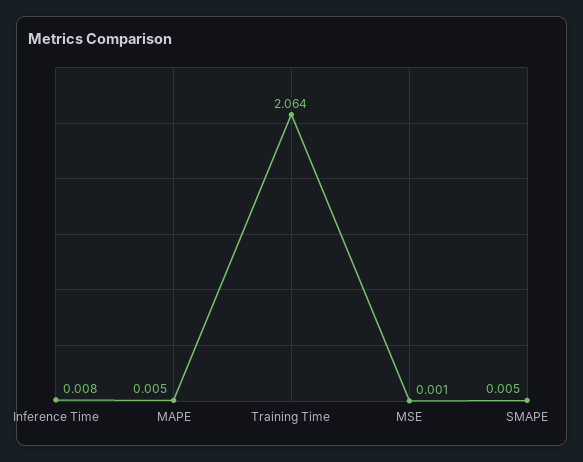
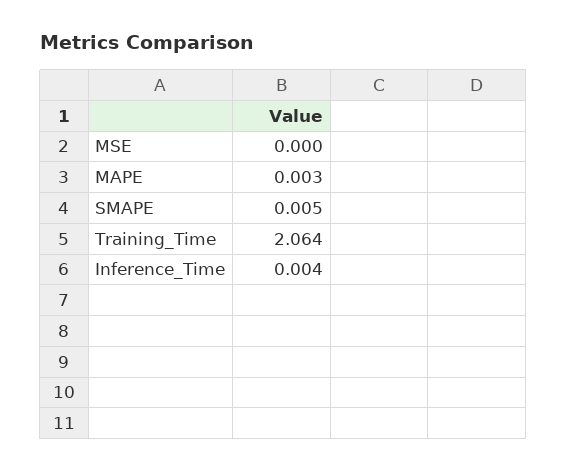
Inference Time: 0.008 -> 0.004
MAPE: 0.005 -> 0.003
MSE: 0.001 -> 0

